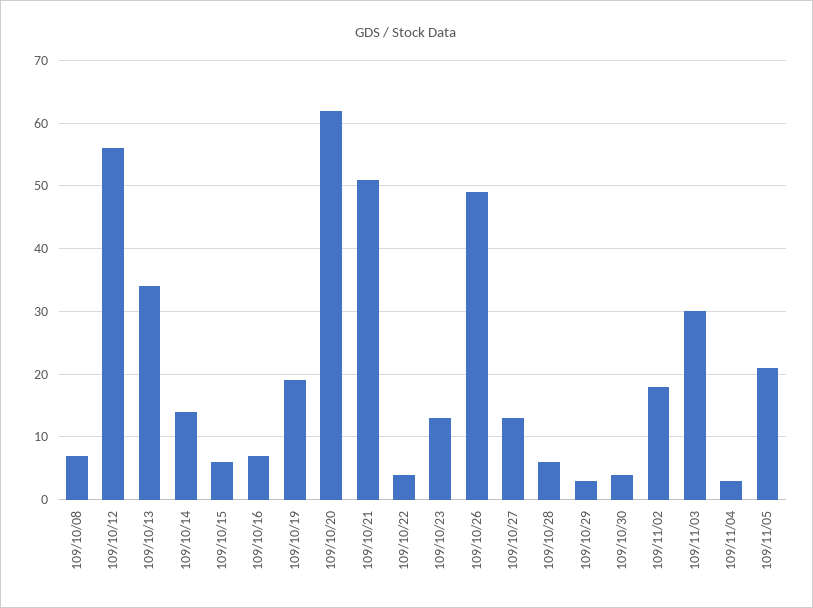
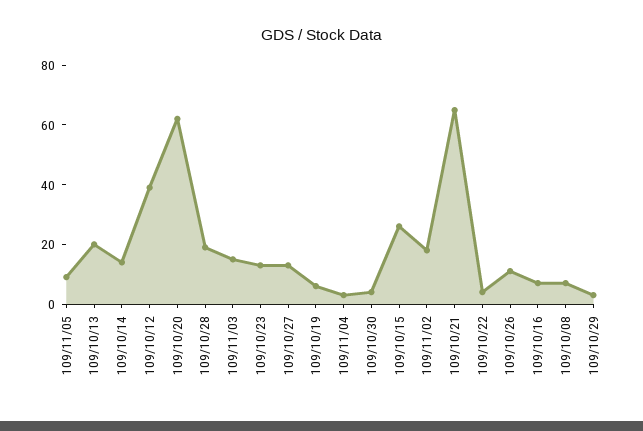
109/10/12: 56 -> 40
109/10/13: 34 -> 20
109/10/15: 6 -> 25
109/10/19: 19 -> 5
109/10/21: 51 -> 65
109/10/26: 49 -> 10
109/10/28: 6 -> 20
109/11/03: 30 -> 15
109/11/05: 21 -> 10

